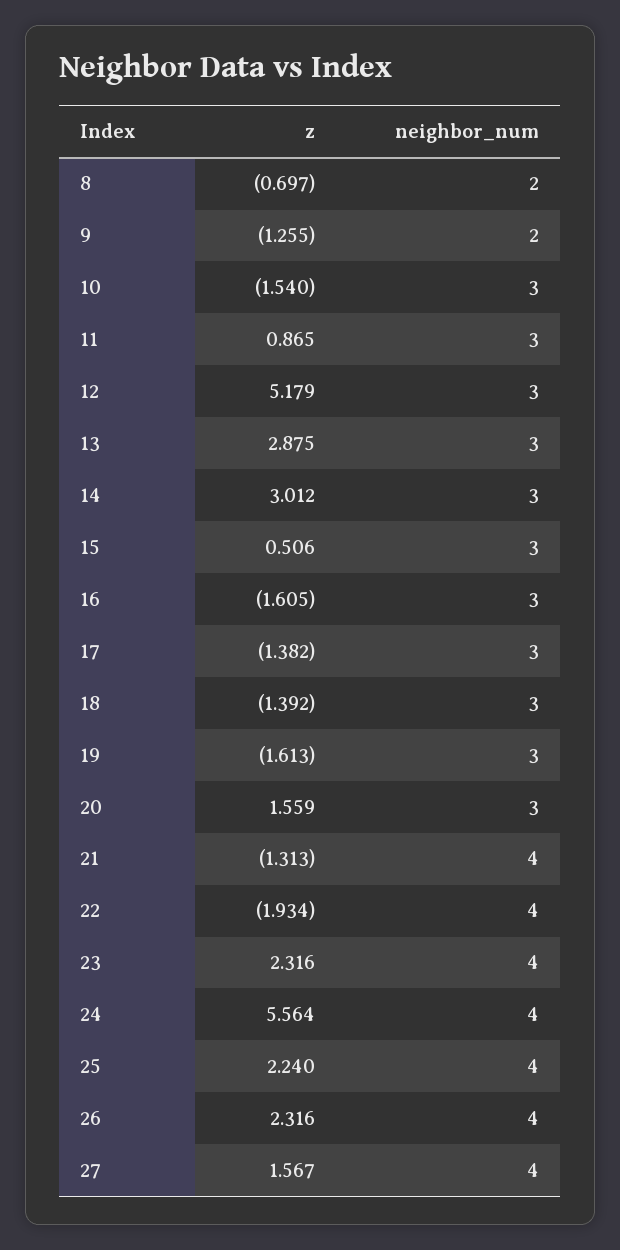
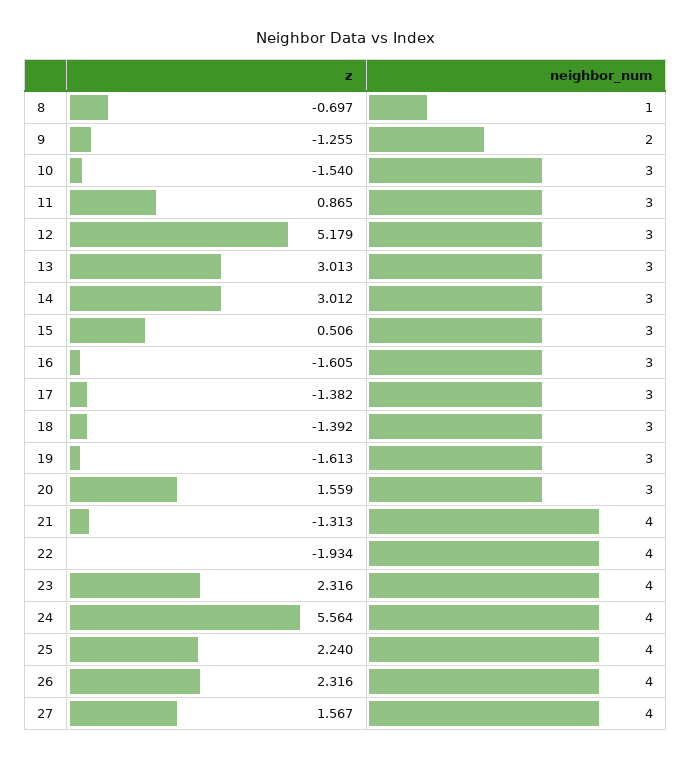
neighbor_num, 8: 2 -> 1
z, 13: 2.875 -> 3.013

